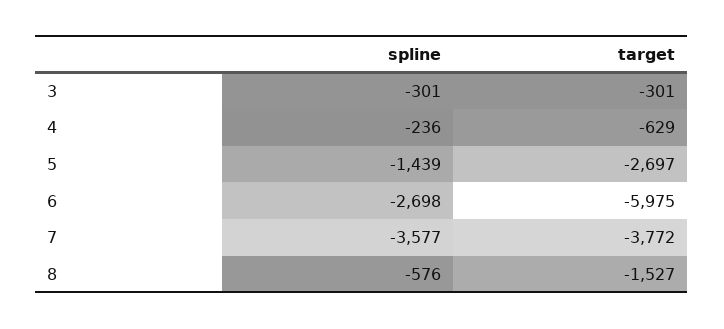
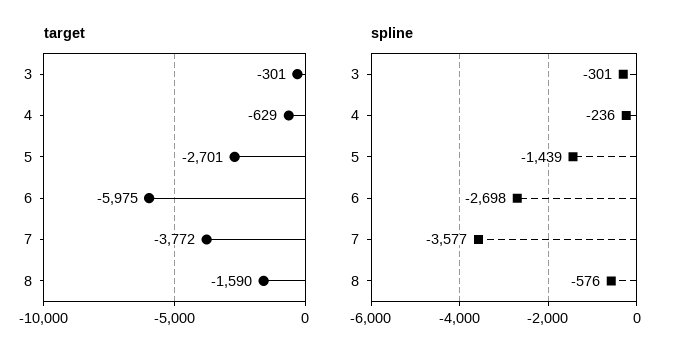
target, 5: -2697 -> -2701
target, 8: -1527 -> -1590

